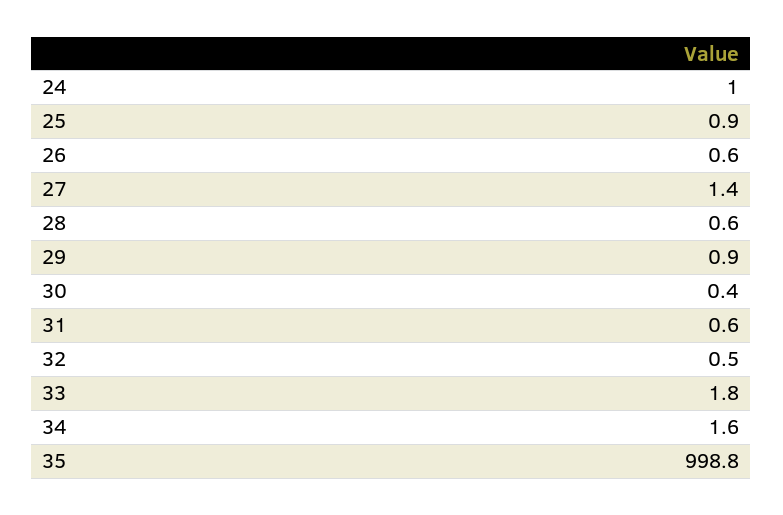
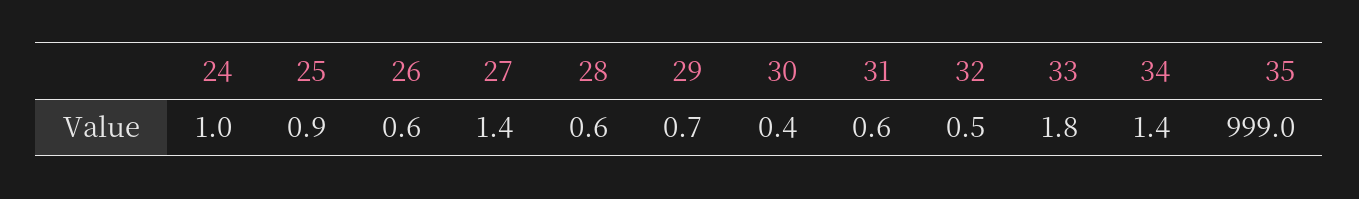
29: 0.9 -> 0.7
34: 1.6 -> 1.4
35: 998.8 -> 999

